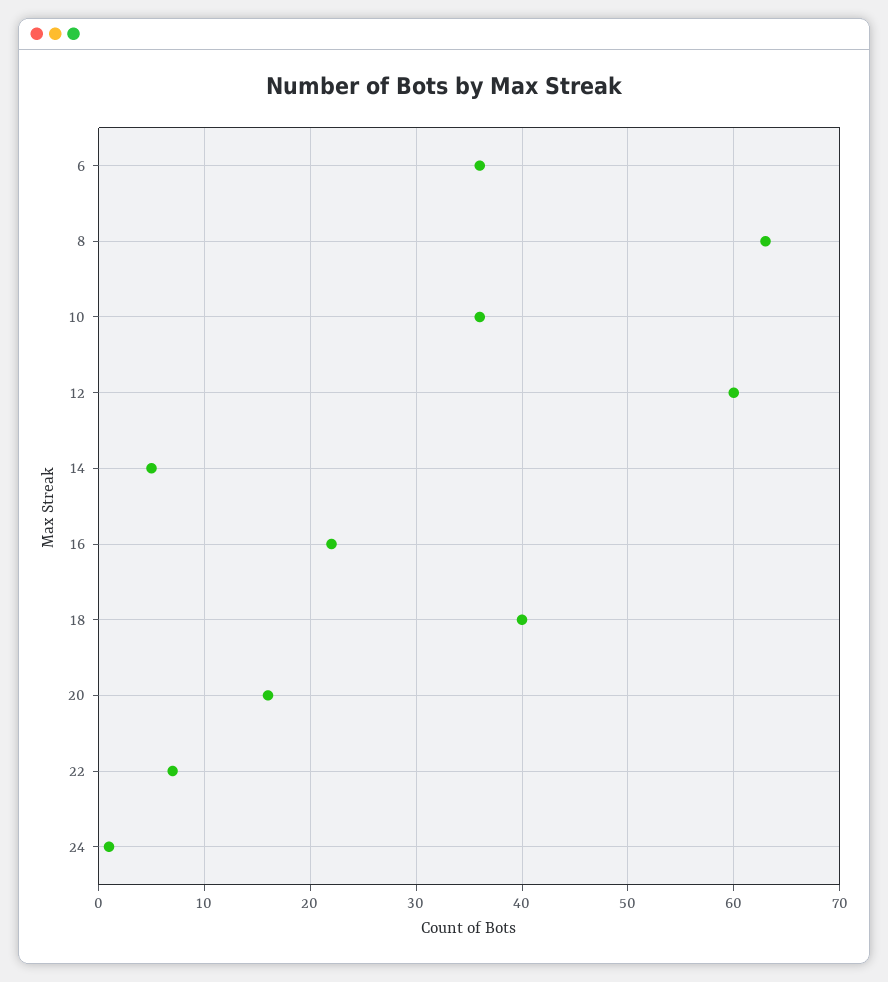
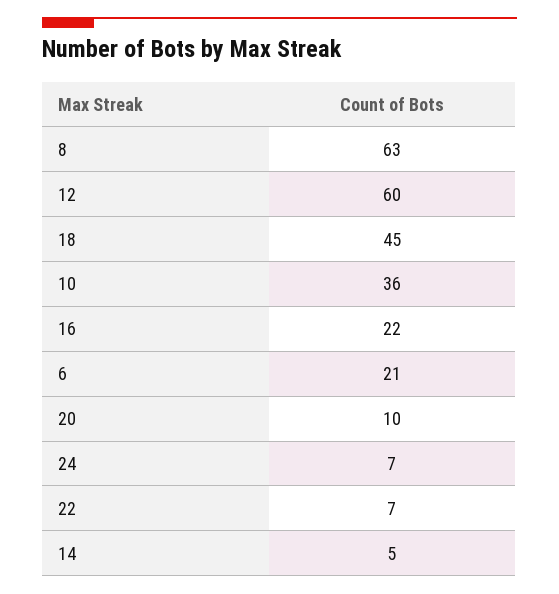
6: 36 -> 21
18: 40 -> 45
20: 16 -> 10
24: 1 -> 7

